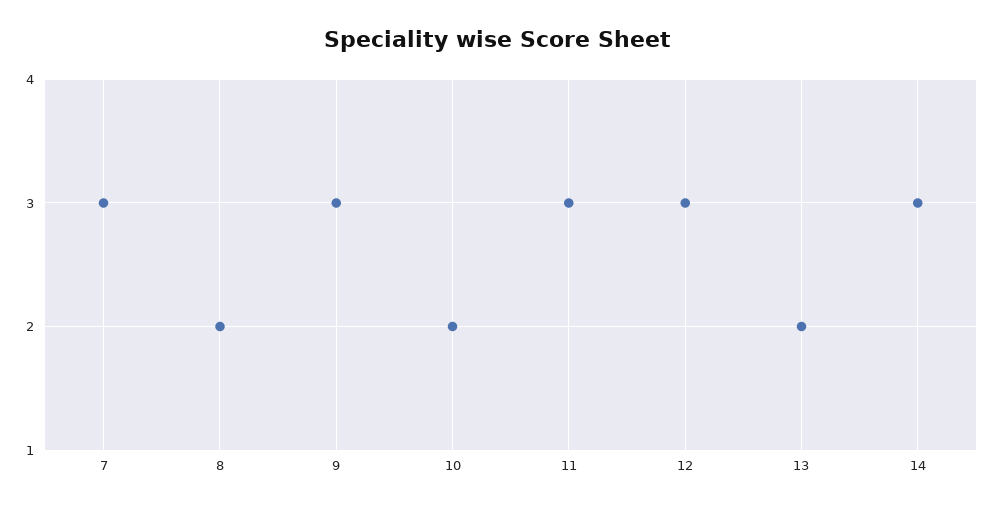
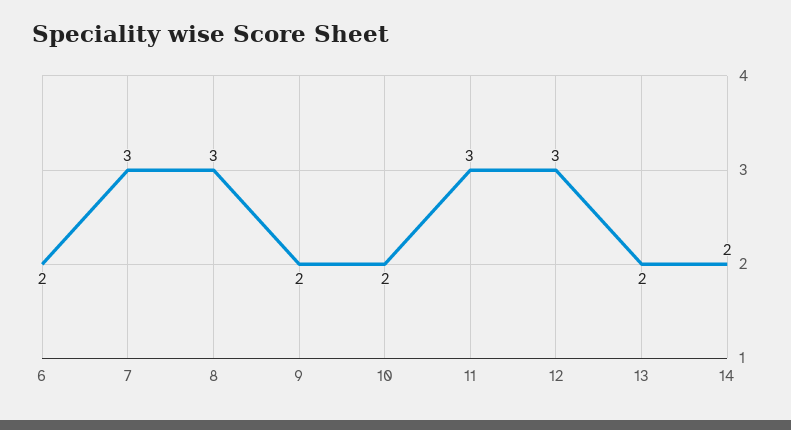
8: 2 -> 3
9: 3 -> 2
14: 3 -> 2
6: none -> 2

